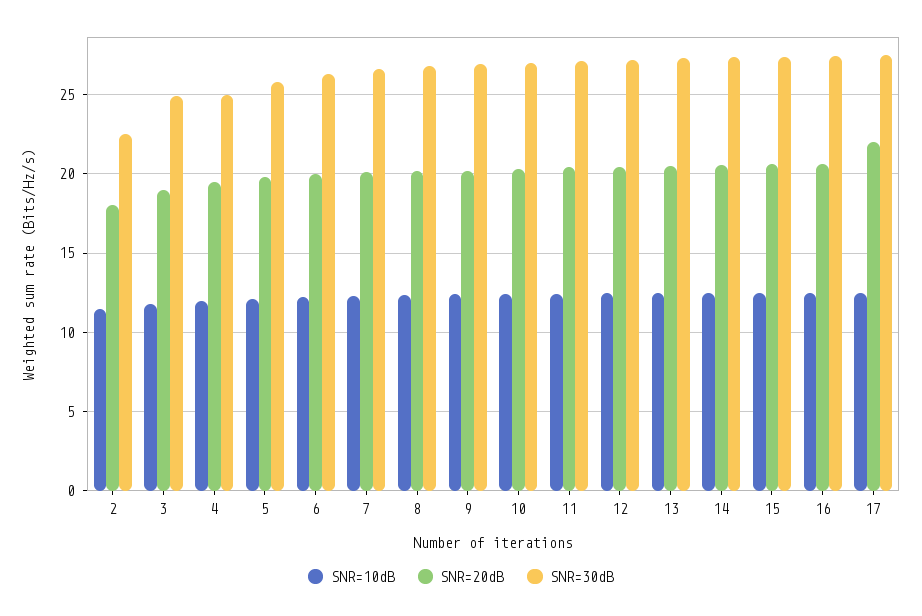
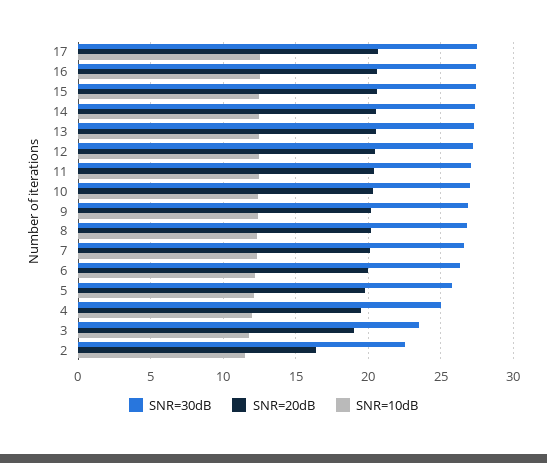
SNR=20dB, 2: 18 -> 16.5
SNR=30dB, 3: 25 -> 23.5
SNR=20dB, 17: 22 -> 20.5

